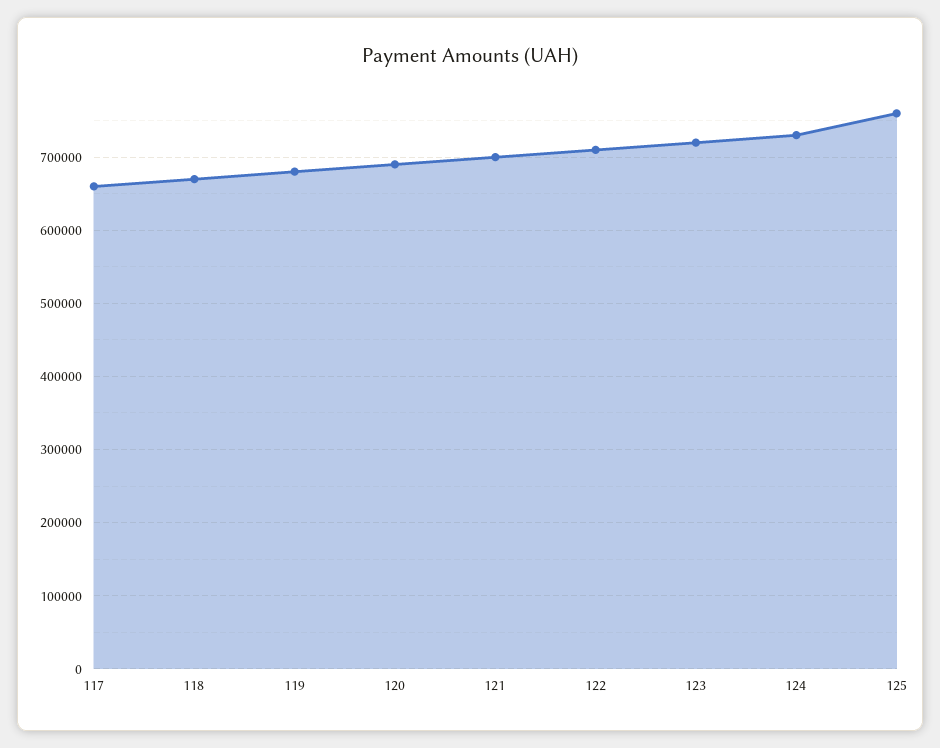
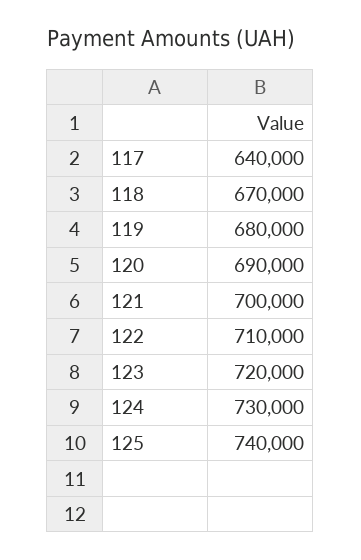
117: 660000 -> 640000
125: 760000 -> 740000

